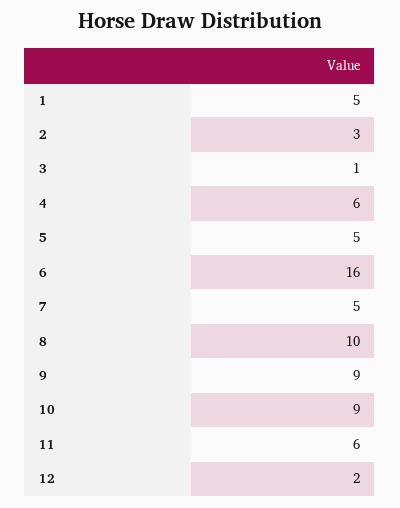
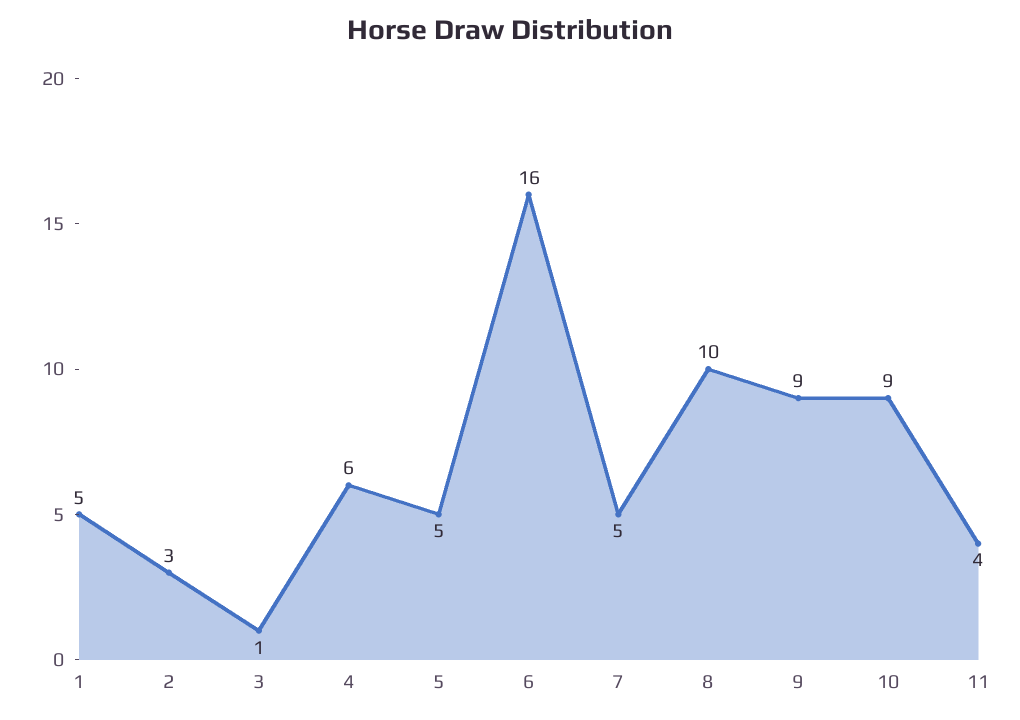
11: 6 -> 4
12: 2 -> none

